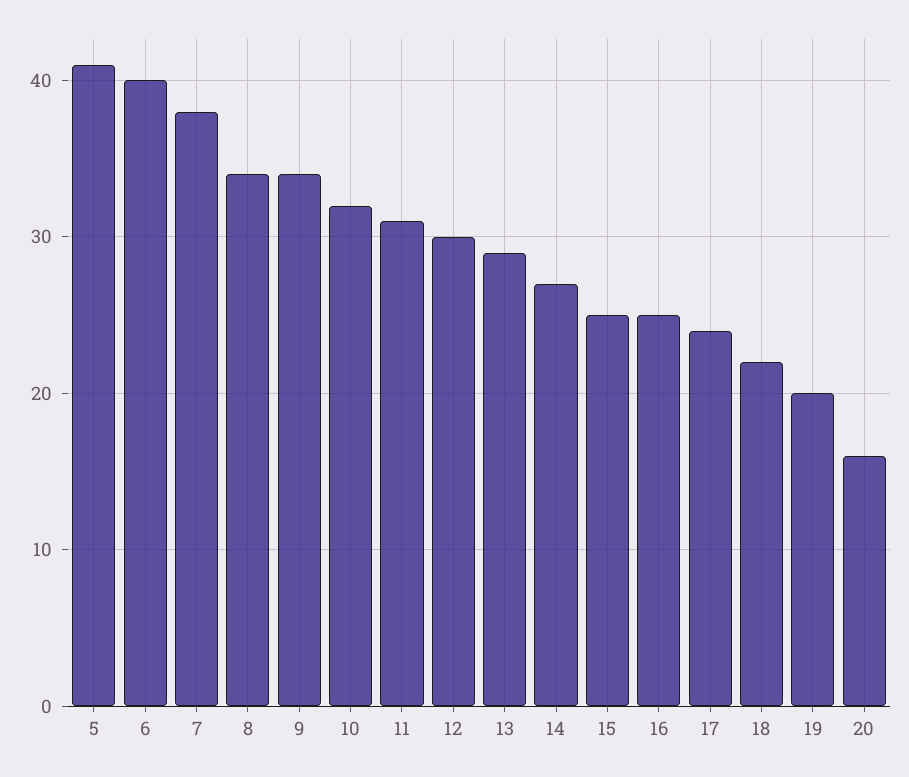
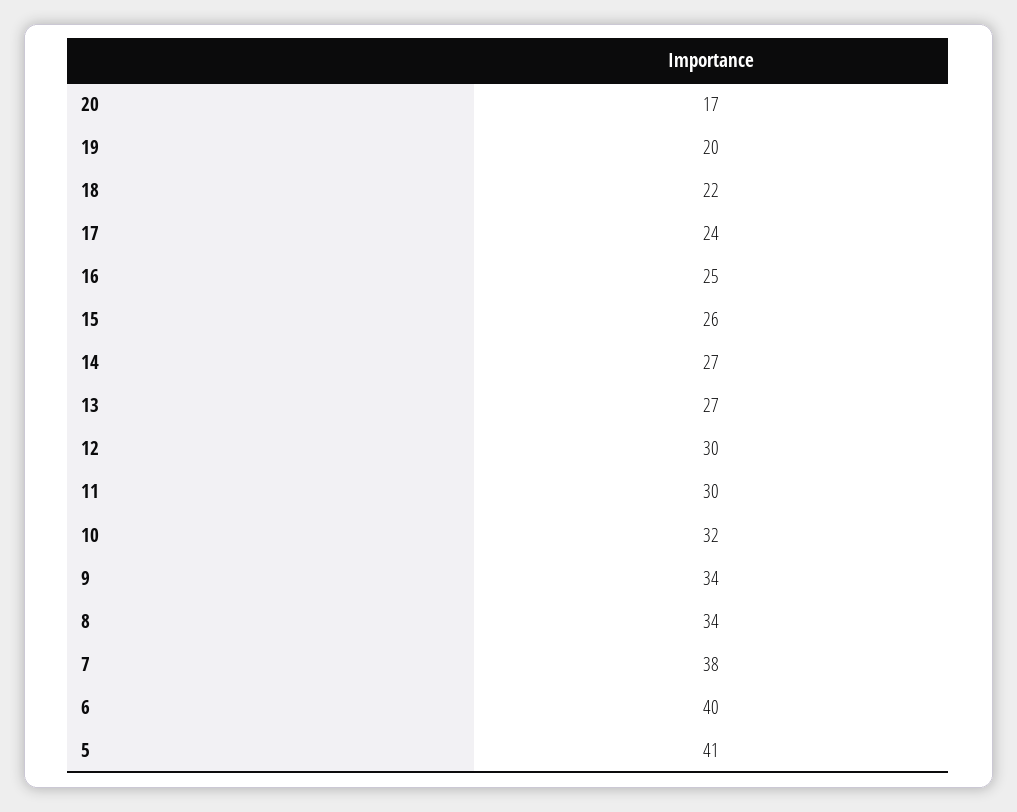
11: 31 -> 30
13: 29 -> 27
15: 25 -> 26
20: 16 -> 17

